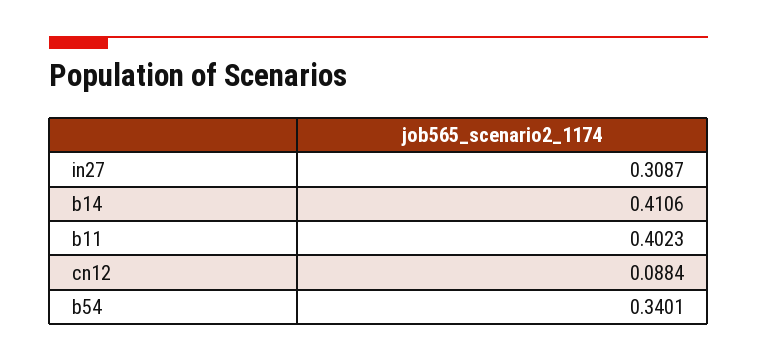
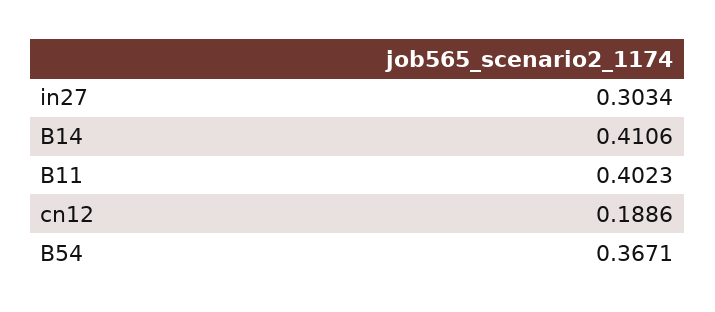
in27: 0.3087 -> 0.3034
cn12: 0.0884 -> 0.1886
b54: 0.3401 -> 0.3671

